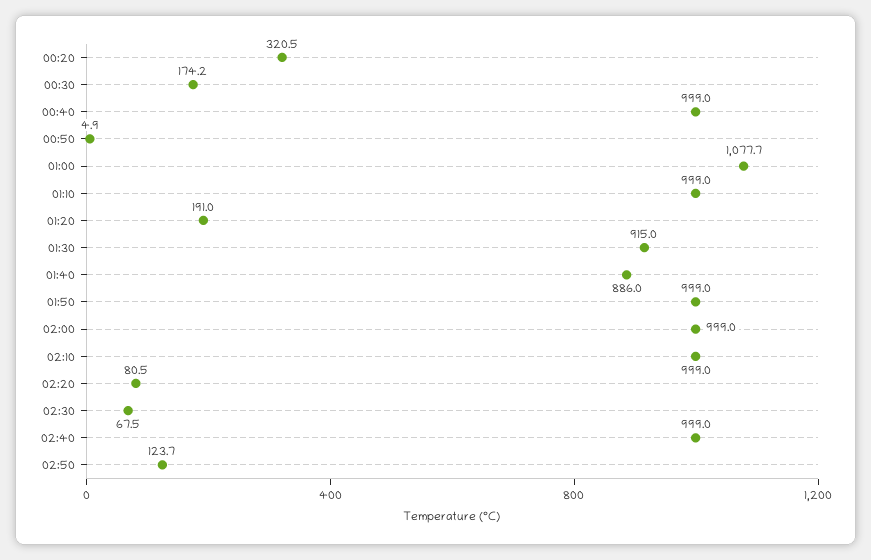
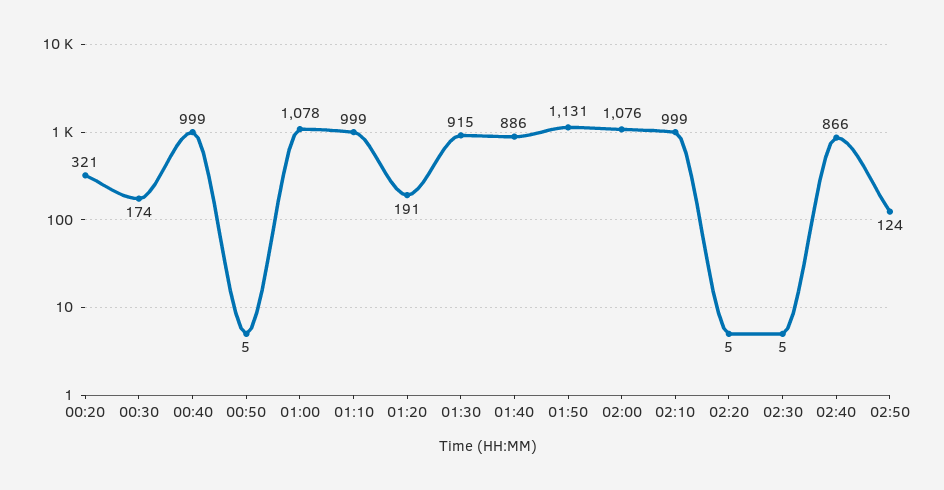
01:50: 999 -> 1131
02:00: 999 -> 1076
02:20: 80.5 -> 5
02:30: 67.5 -> 5
02:40: 999 -> 866

